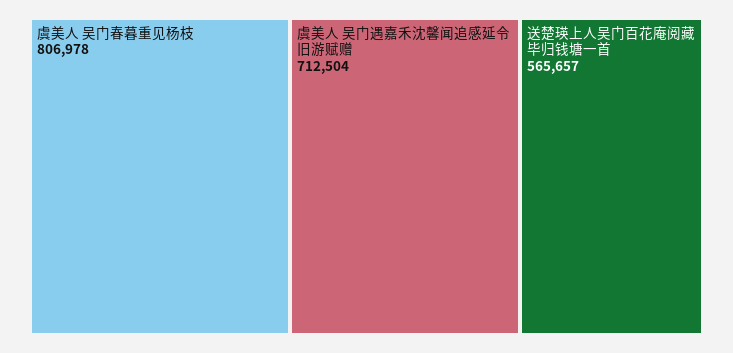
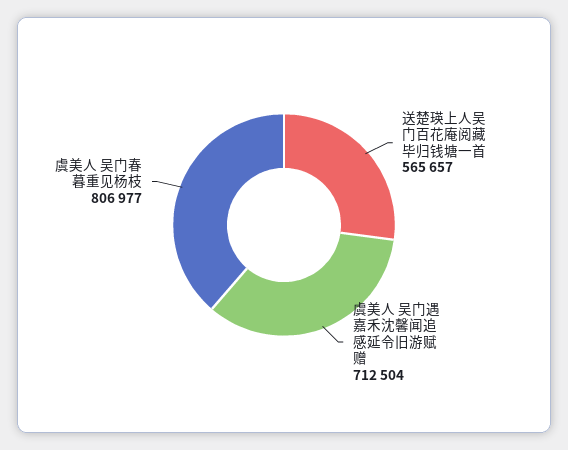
虞美人 吴门春暮重见杨枝: 806978 -> 806977

